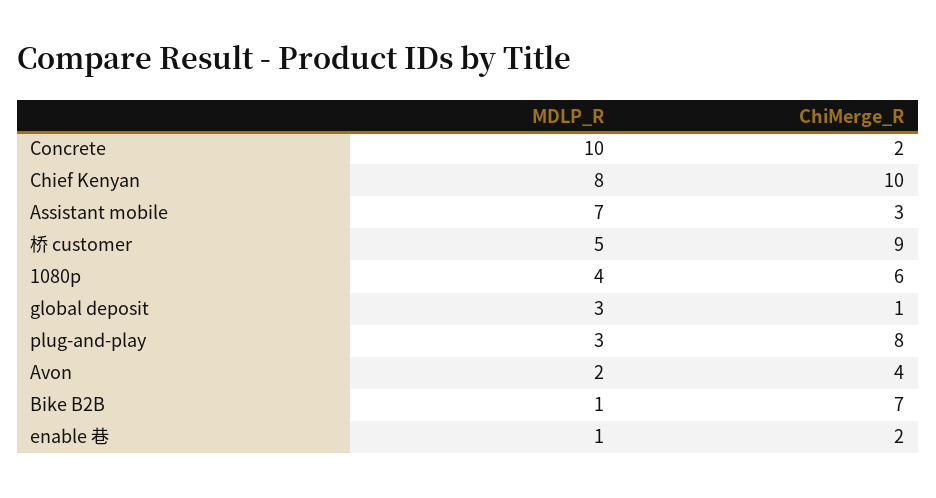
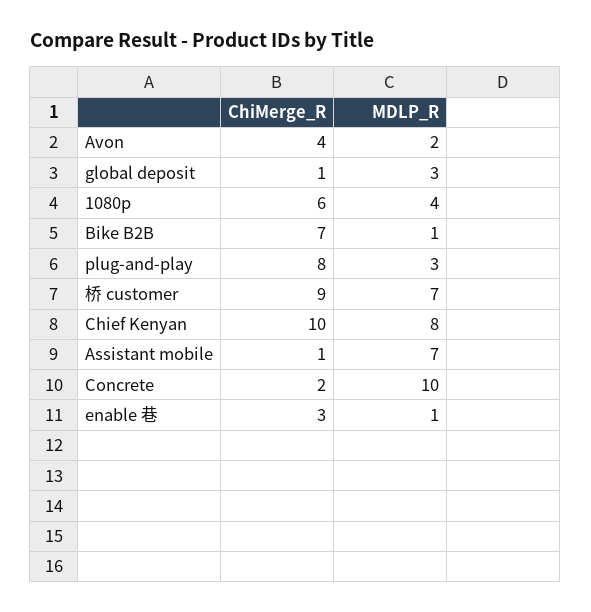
ChiMerge_R, Assistant mobile: 3 -> 1
MDLP_R, 桥 customer: 5 -> 7
ChiMerge_R, enable 巷: 2 -> 3

